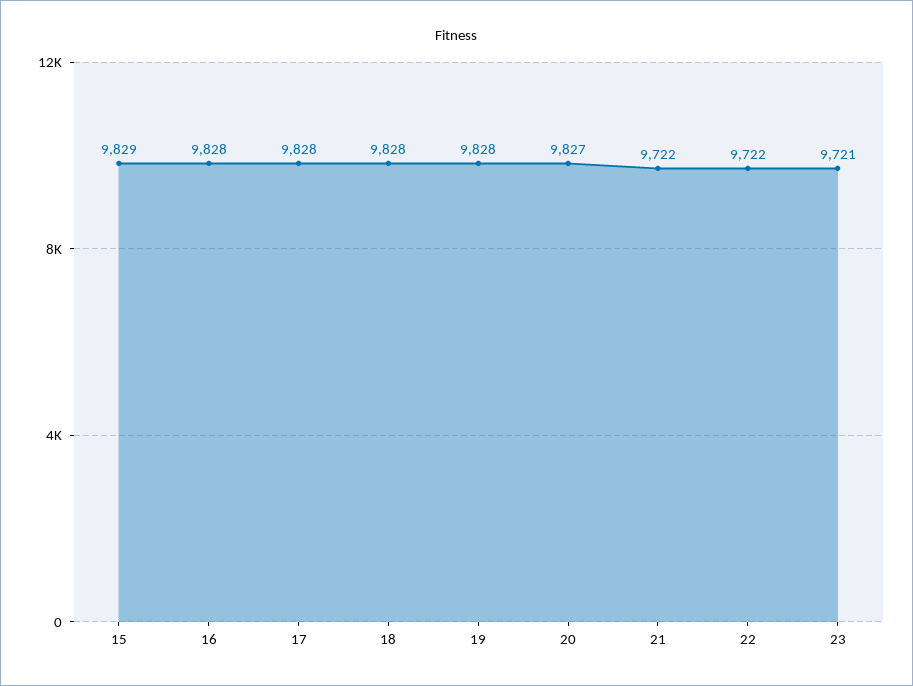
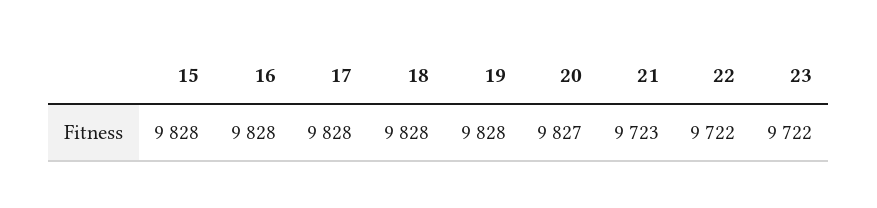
15: 9829 -> 9828
21: 9722 -> 9723
23: 9721 -> 9722

